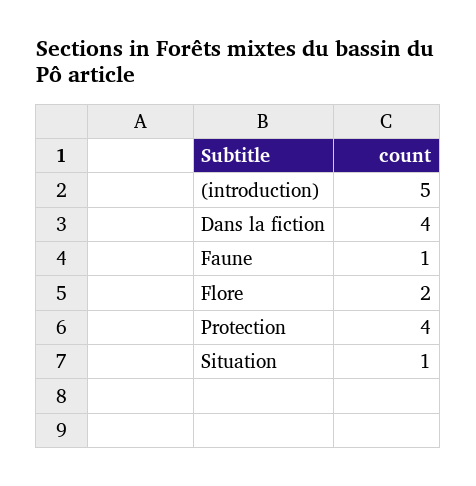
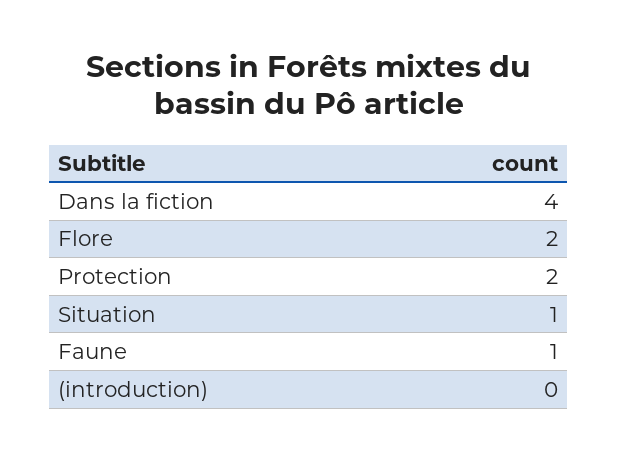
(introduction): 5 -> 0
Protection: 4 -> 2

